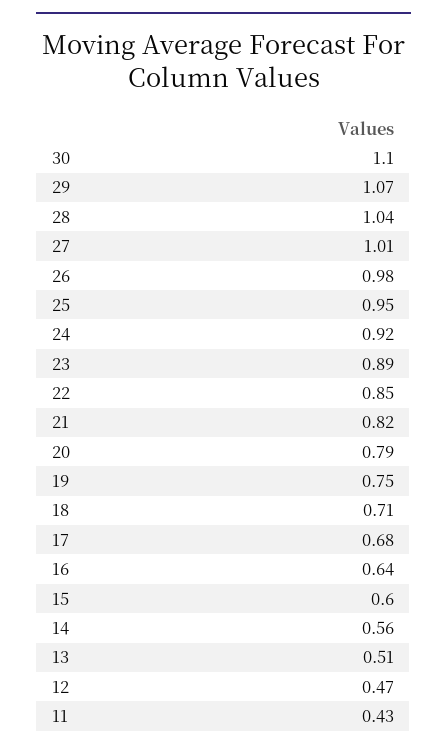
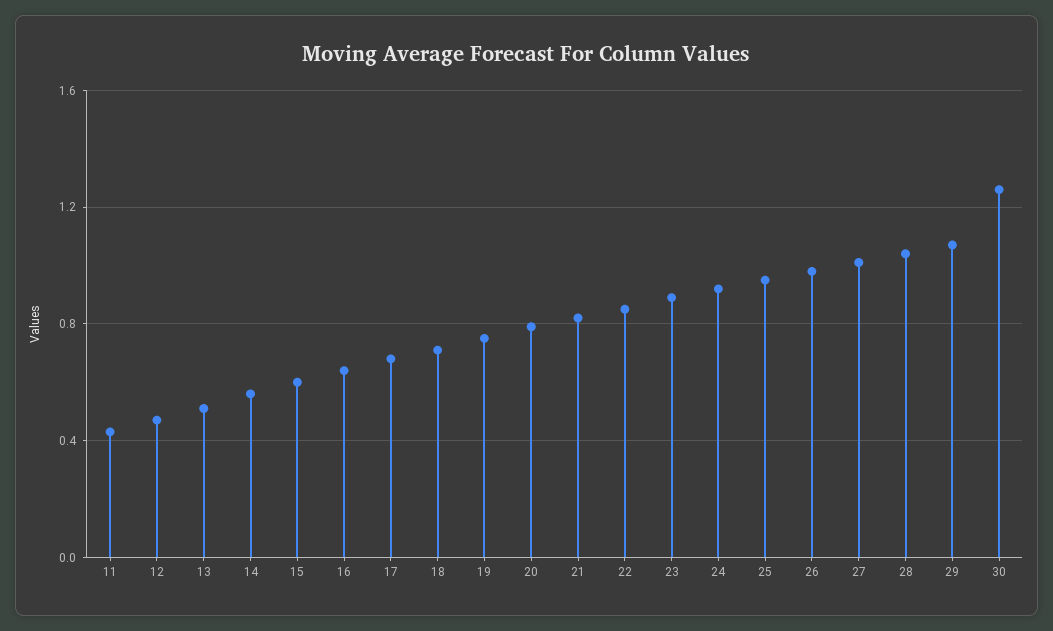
30: 1.1 -> 1.25

